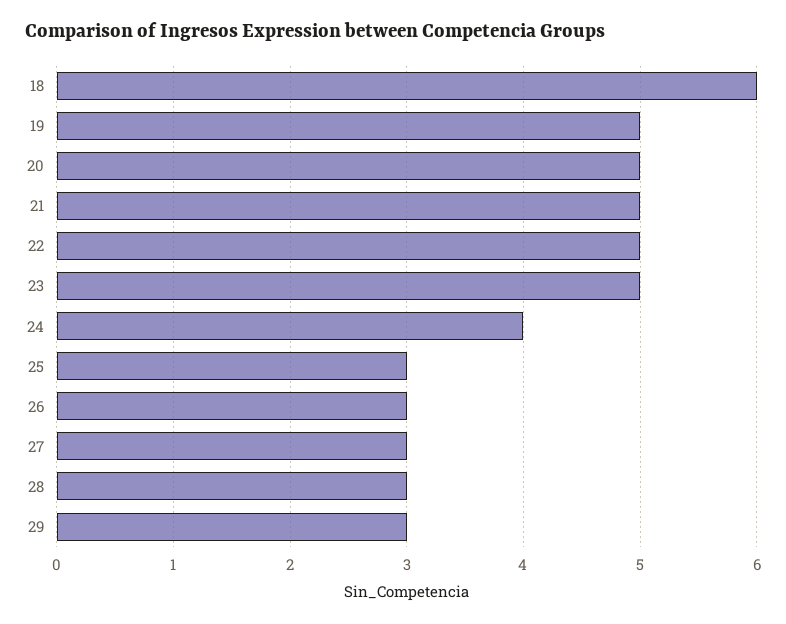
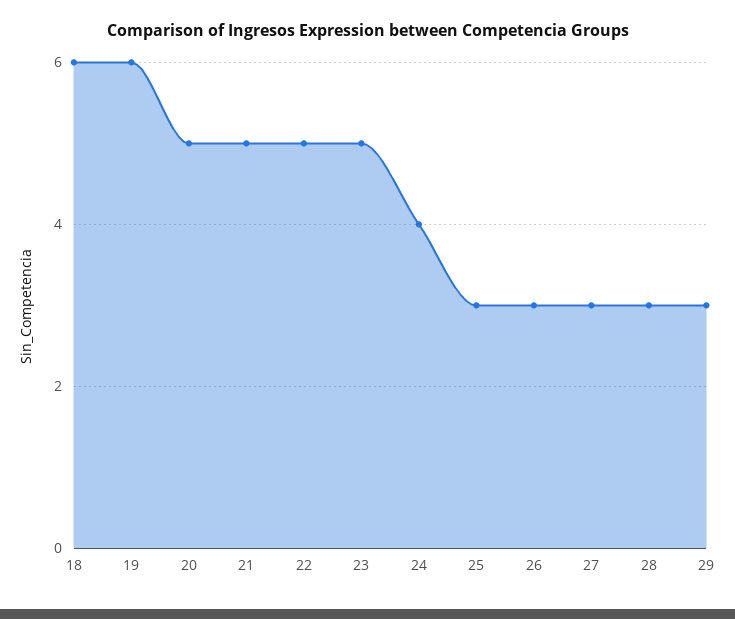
19: 5 -> 6

